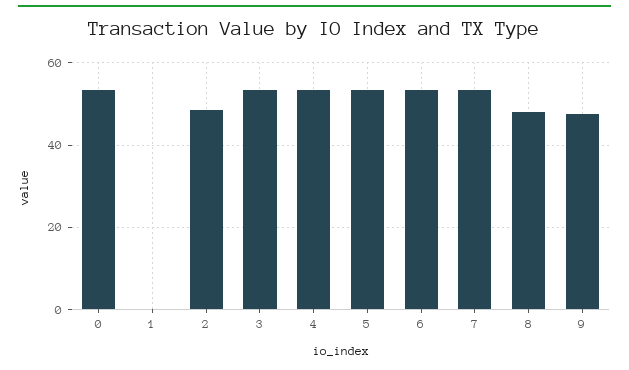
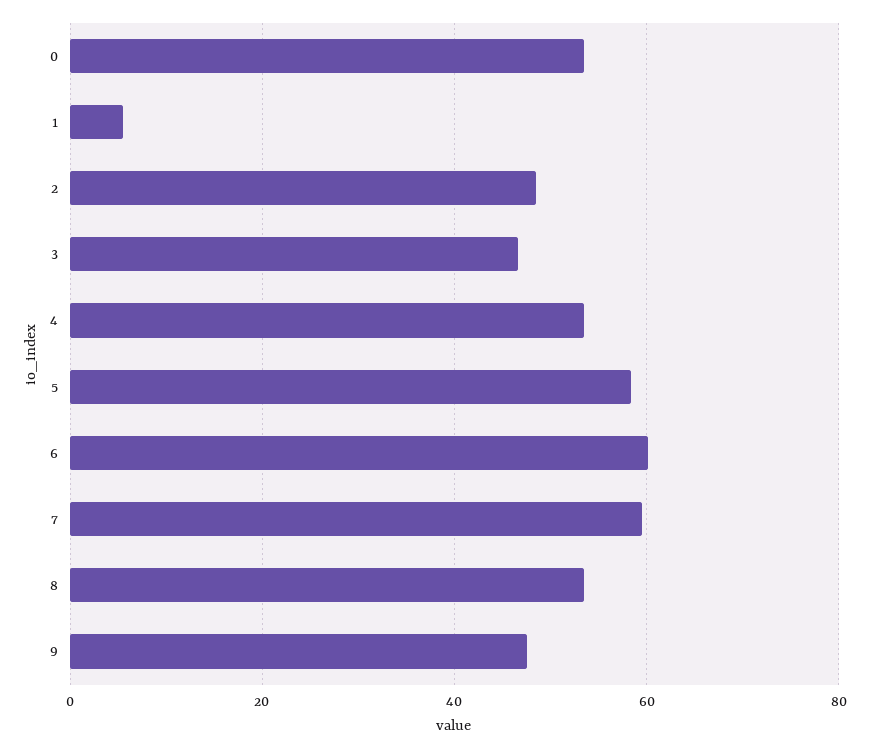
1: 0 -> 6
3: 54 -> 46
5: 54 -> 58
6: 54 -> 60
7: 54 -> 60
8: 48 -> 54

